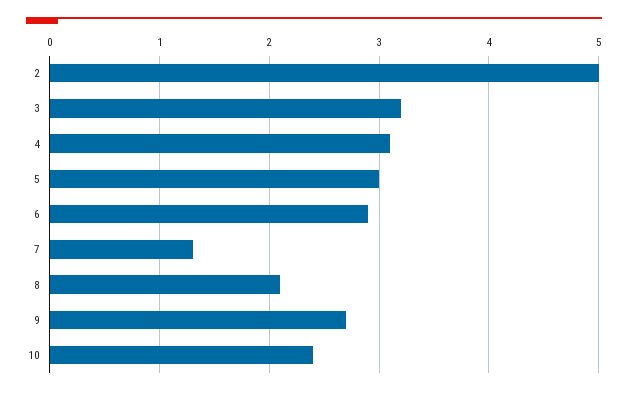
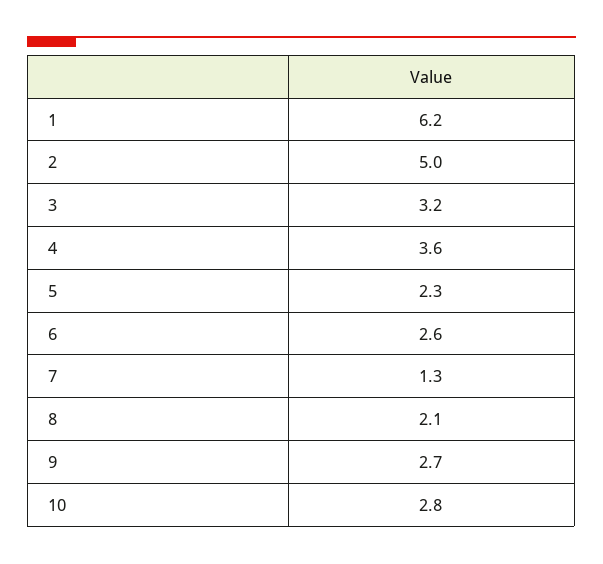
4: 3.1 -> 3.6
5: 3 -> 2.3
6: 2.9 -> 2.6
10: 2.4 -> 2.8
1: none -> 6.2

